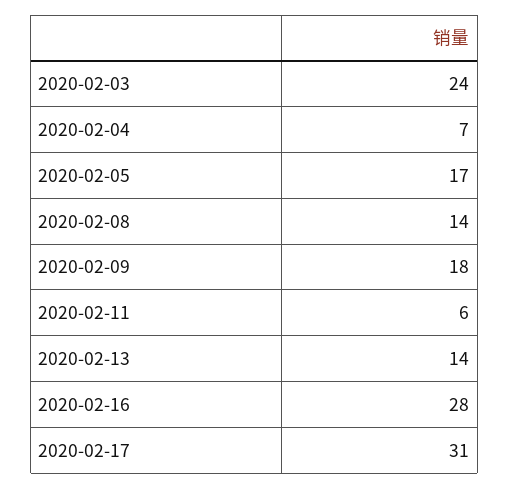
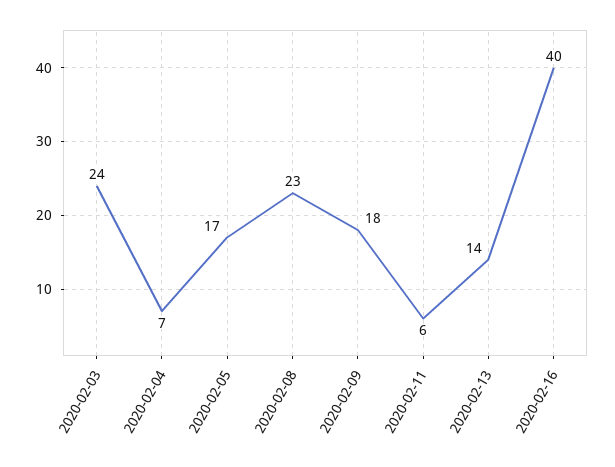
2020-02-08: 14 -> 23
2020-02-16: 28 -> 40
2020-02-17: 31 -> none

